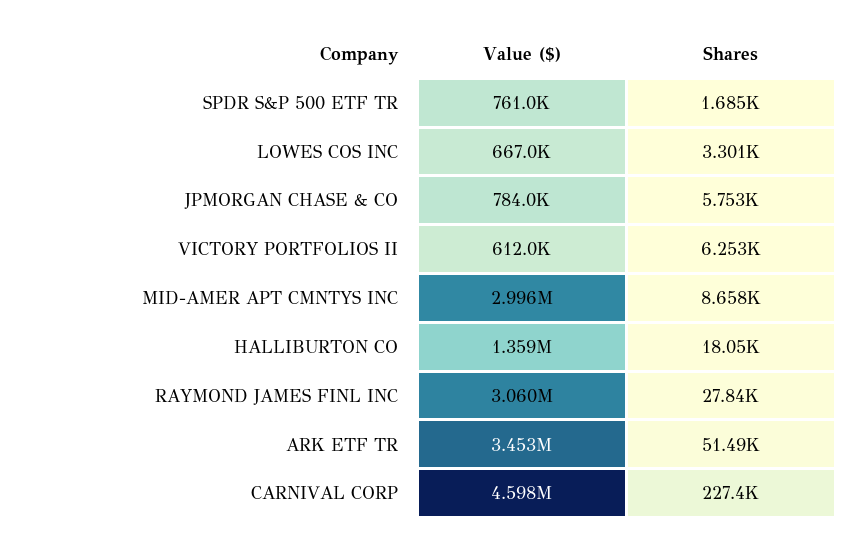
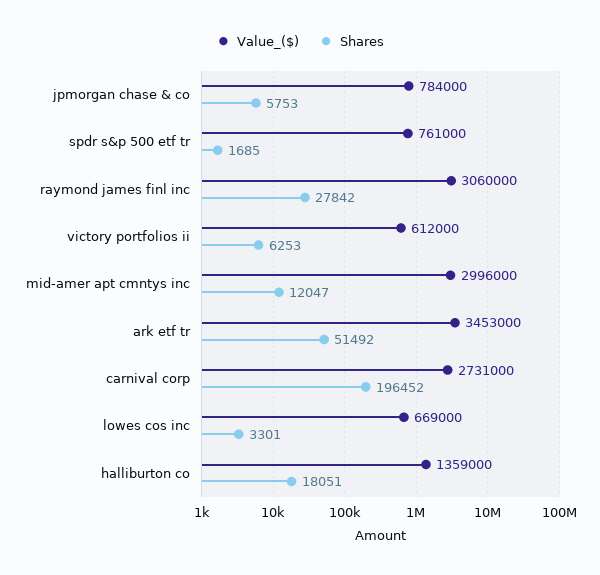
Value ($), LOWES COS INC: 667000 -> 669000
Shares, MID-AMER APT CMNTYS INC: 8658 -> 12047
Value ($), CARNIVAL CORP: 4598000 -> 2731000
Shares, CARNIVAL CORP: 227400 -> 196452

